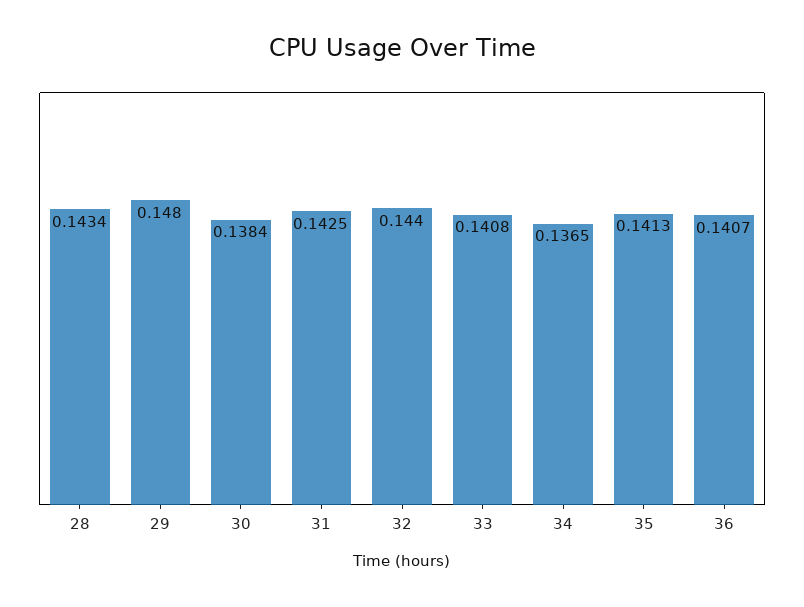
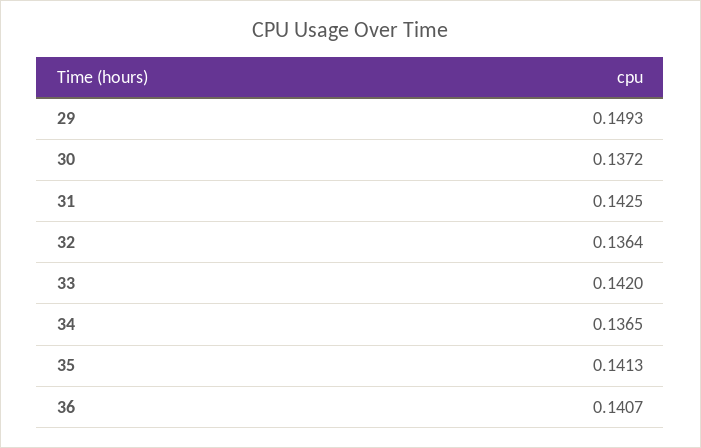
28: 0.1434 -> none
29: 0.148 -> 0.1493
30: 0.1384 -> 0.1372
32: 0.144 -> 0.1364
33: 0.1408 -> 0.142

